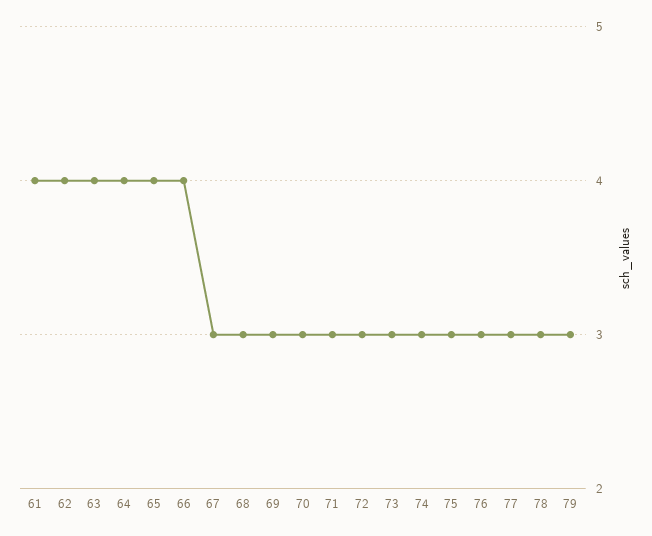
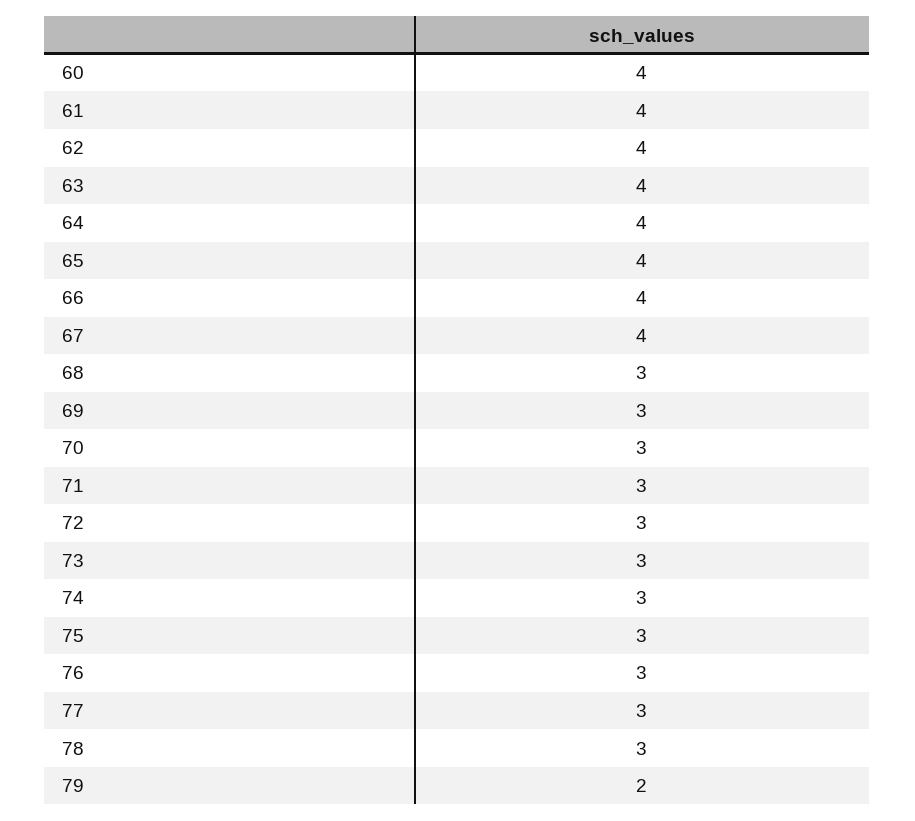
67: 3 -> 4
79: 3 -> 2
60: none -> 4

